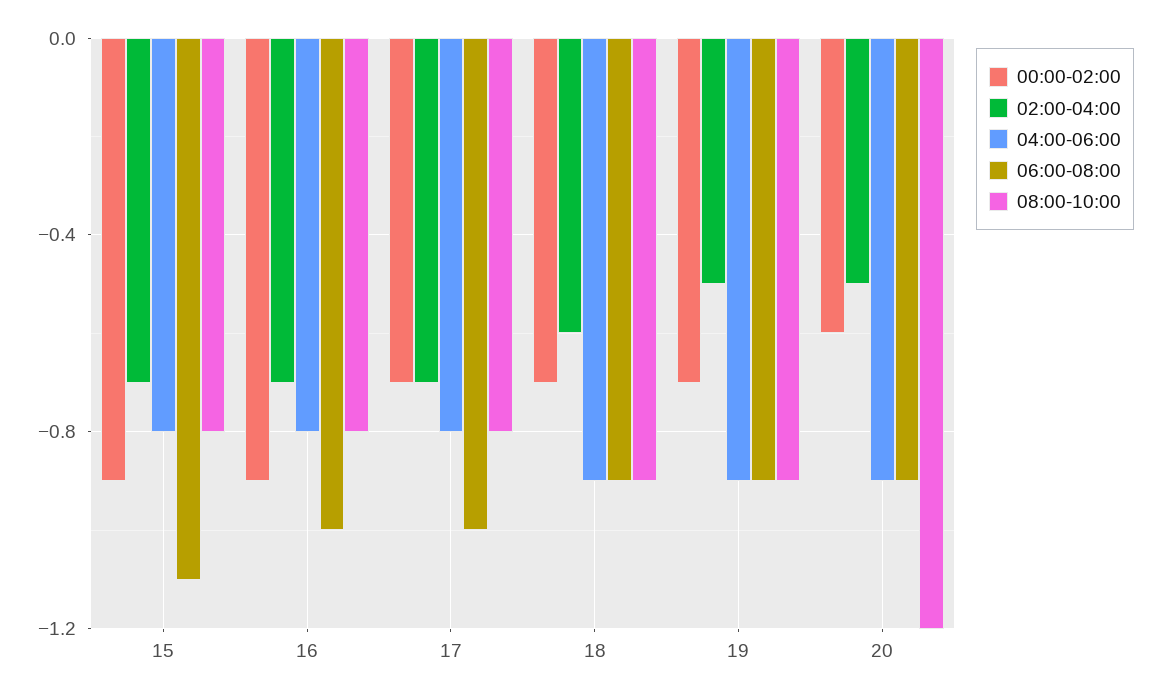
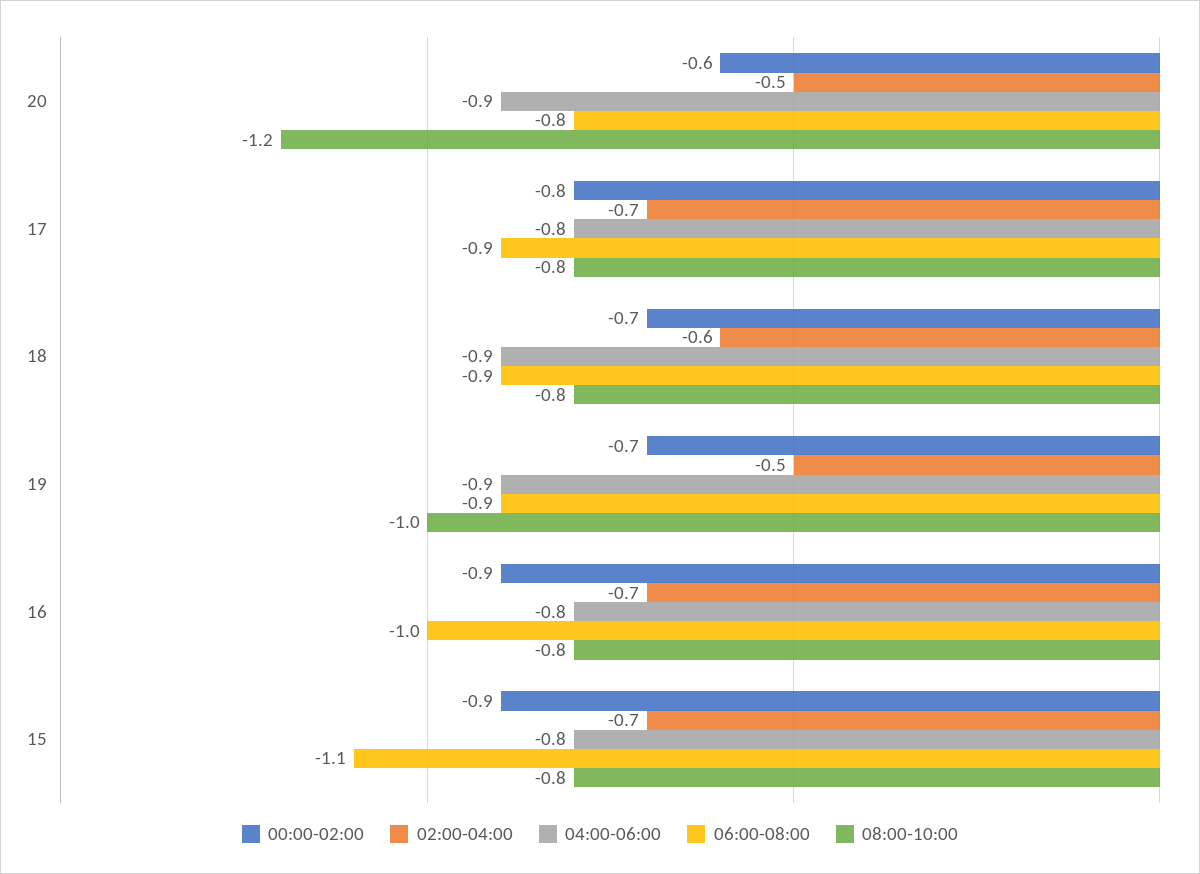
00:00-02:00, 17: -0.7 -> -0.8
06:00-08:00, 17: -1 -> -0.9
08:00-10:00, 18: -0.9 -> -0.8
08:00-10:00, 19: -0.9 -> -1
06:00-08:00, 20: -0.9 -> -0.8

